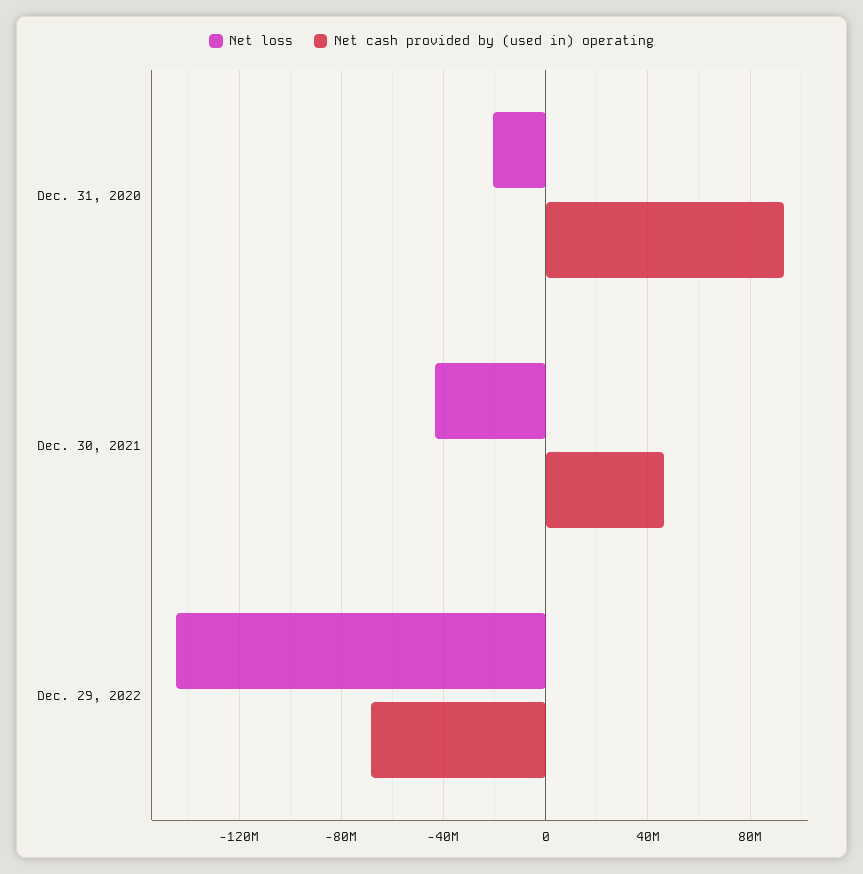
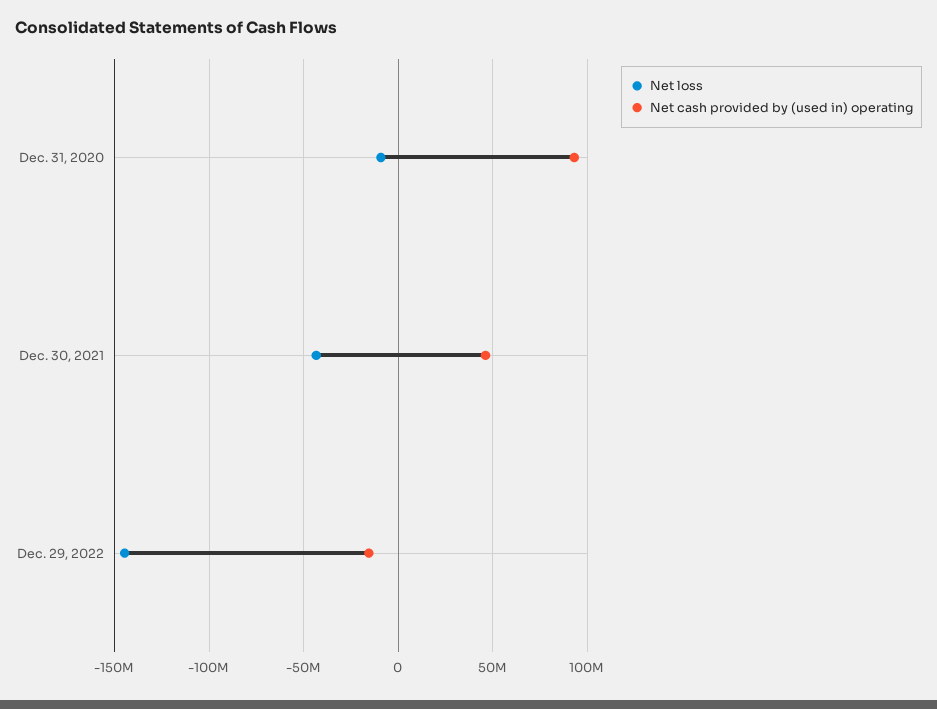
Net loss, Dec. 31, 2020: -20000000 -> -10000000
Net cash provided by (used in) operating, Dec. 29, 2022: -70000000 -> -15000000

